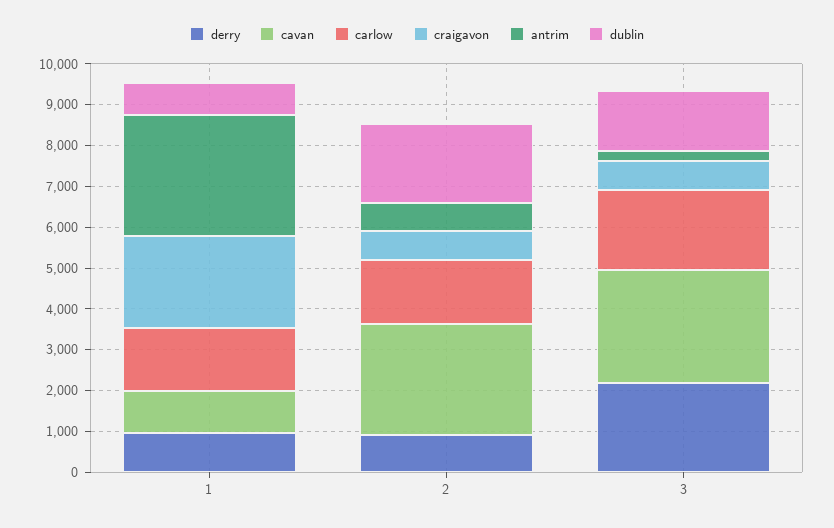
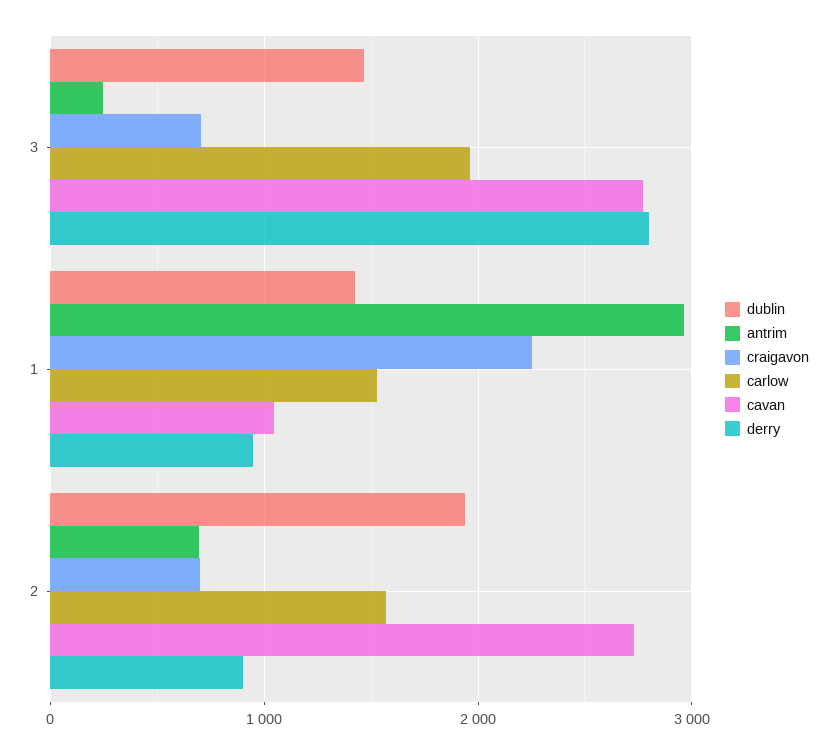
dublin, 1: 800 -> 1400
derry, 3: 2200 -> 2800

